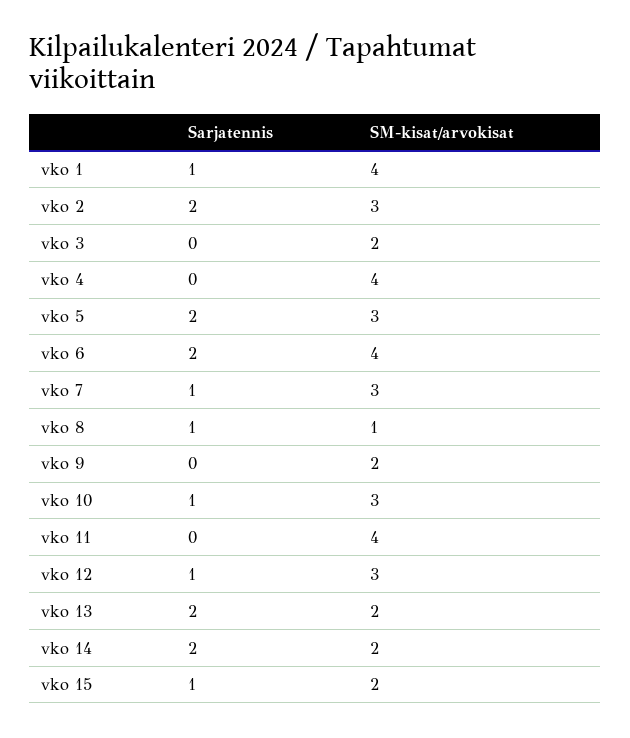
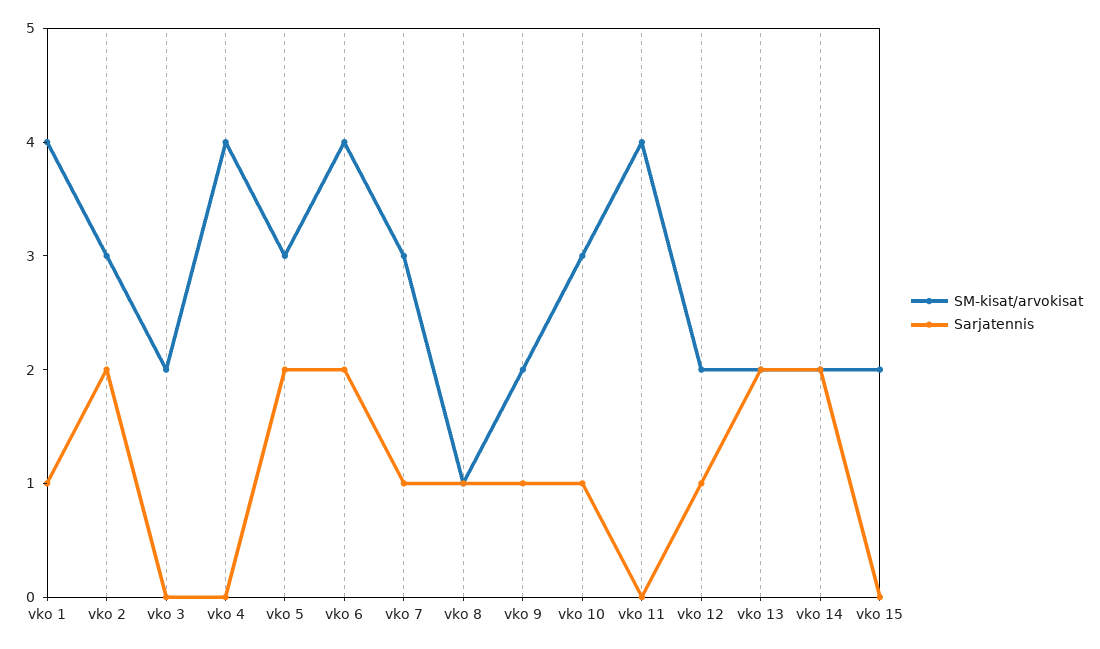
Sarjatennis, vko 9: 0 -> 1
SM-kisat/arvokisat, vko 12: 3 -> 2
Sarjatennis, vko 15: 1 -> 0

